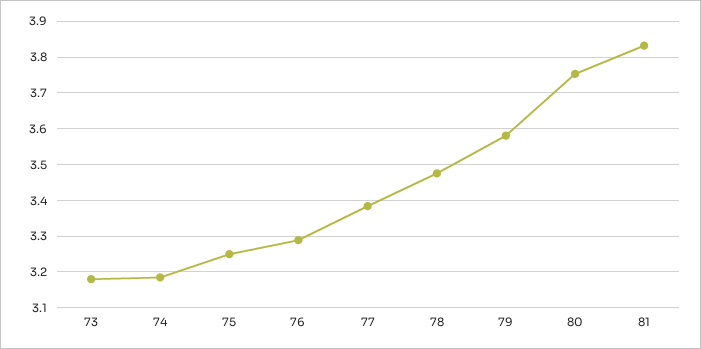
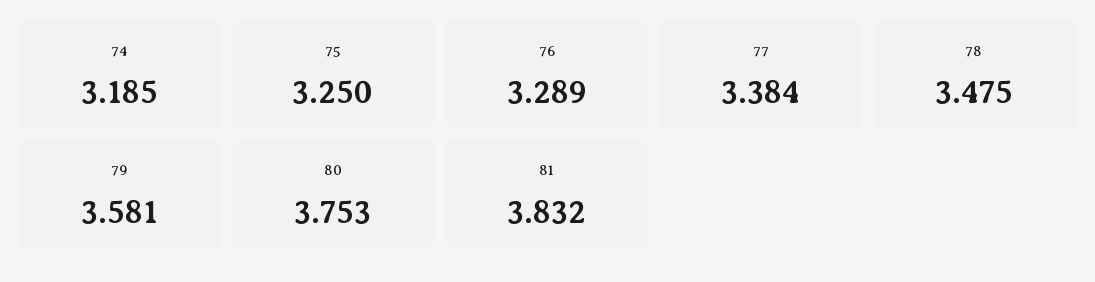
73: 3.18 -> none

